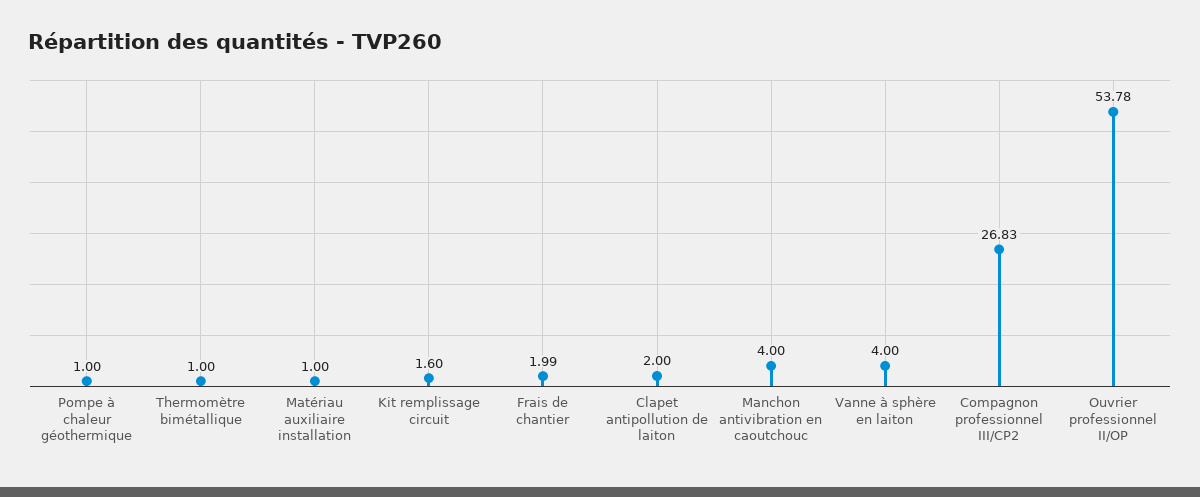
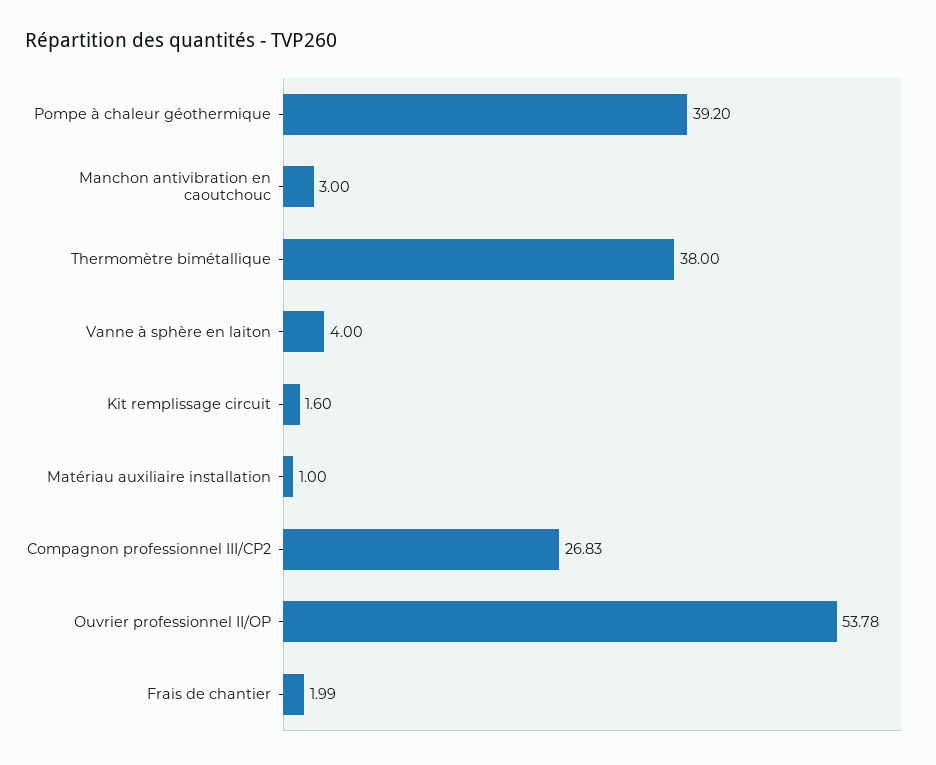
Pompe à chaleur géothermique: 1 -> 39.2
Thermomètre bimétallique: 1 -> 38
Clapet antipollution de laiton: 2 -> none
Manchon antivibration en caoutchouc: 4 -> 3

